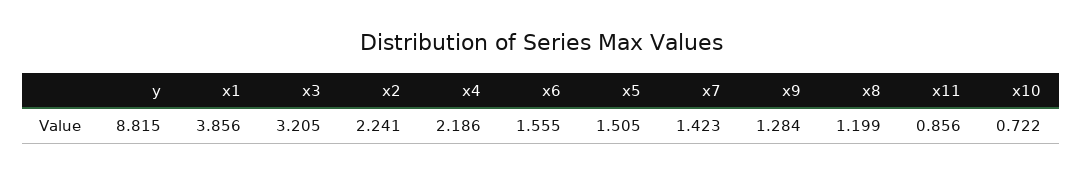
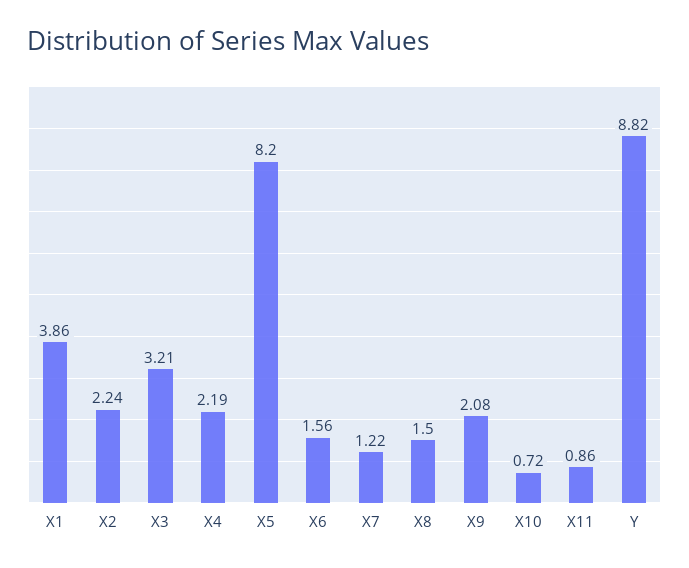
x5: 1.505 -> 8.2
x7: 1.423 -> 1.22
x9: 1.284 -> 2.08
x8: 1.199 -> 1.5

